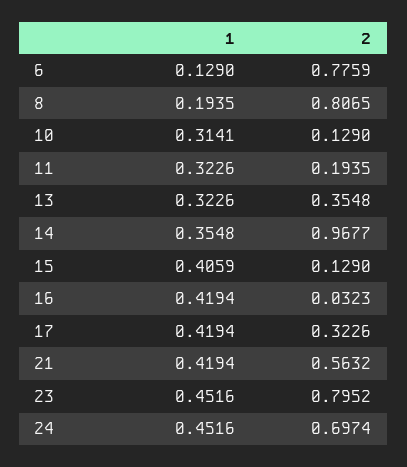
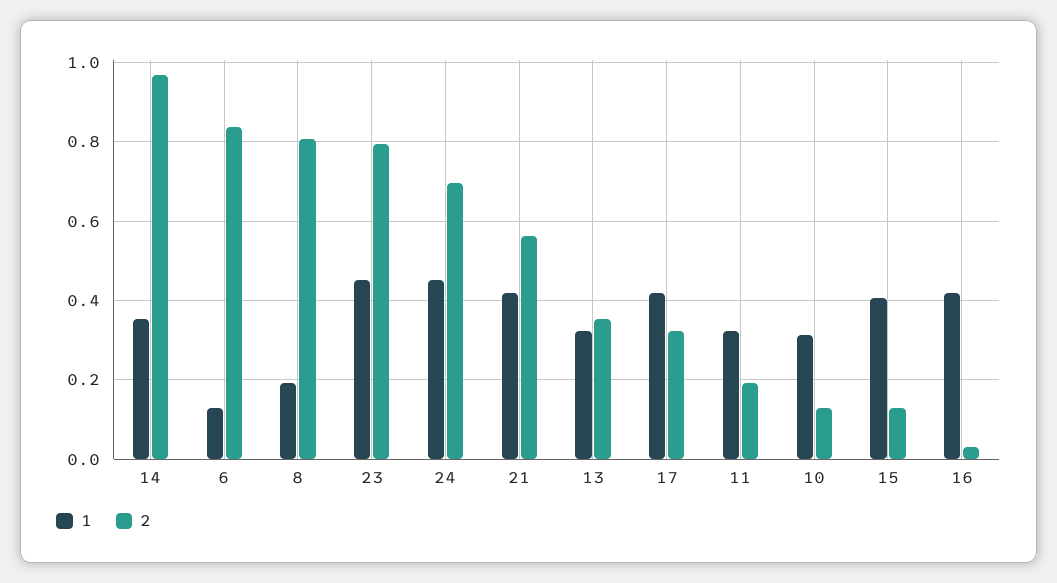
2, 6: 0.7759 -> 0.84

